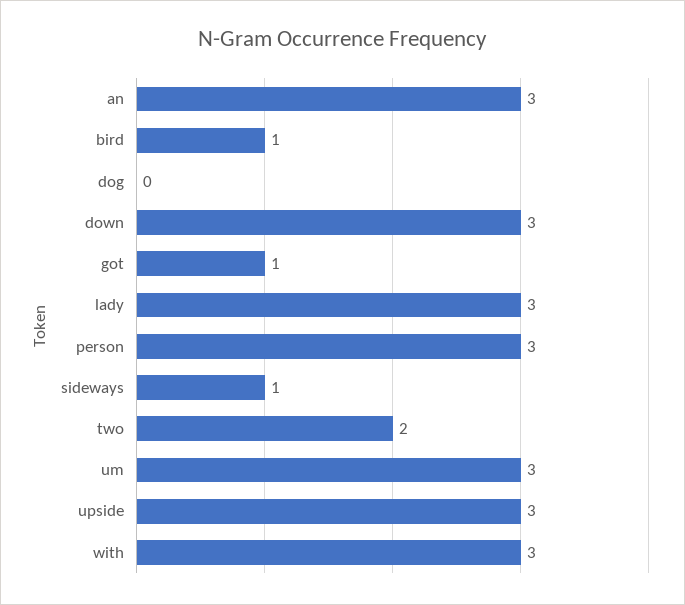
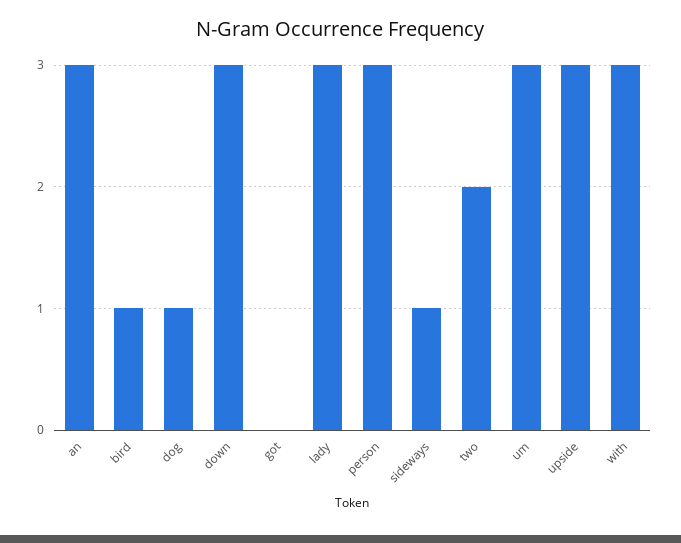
dog: 0 -> 1
got: 1 -> 0

